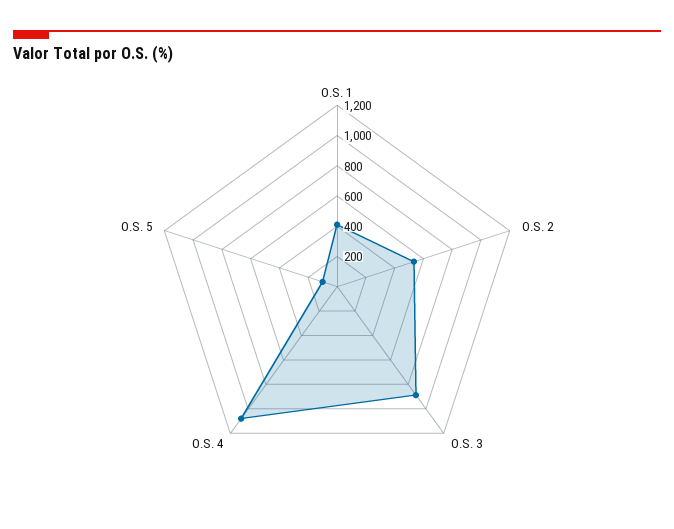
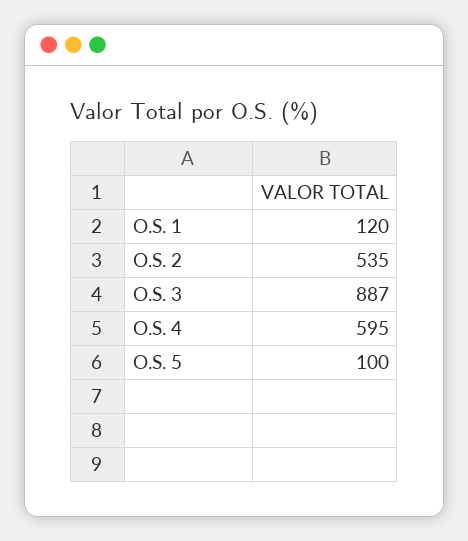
O.S. 1: 400 -> 120
O.S. 4: 1100 -> 595

